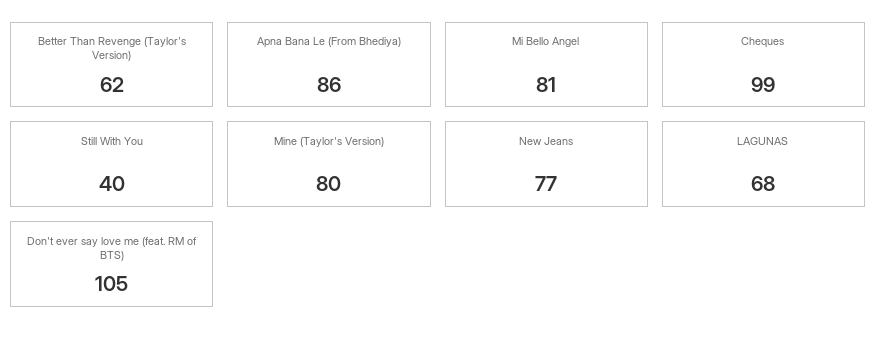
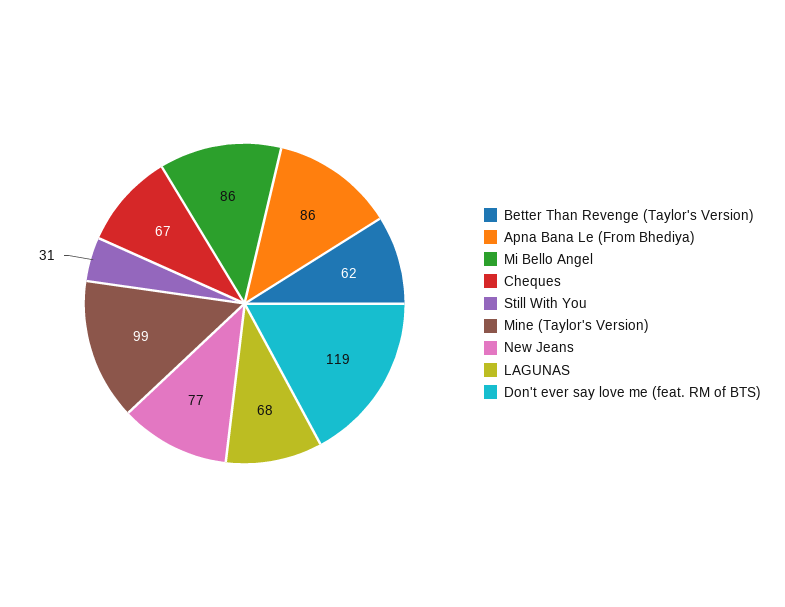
Mi Bello Angel: 81 -> 86
Cheques: 99 -> 67
Still With You: 40 -> 31
Mine (Taylor's Version): 80 -> 99
Don't ever say love me (feat. RM of BTS): 105 -> 119

